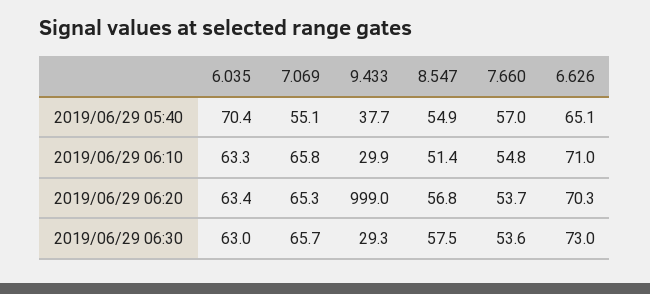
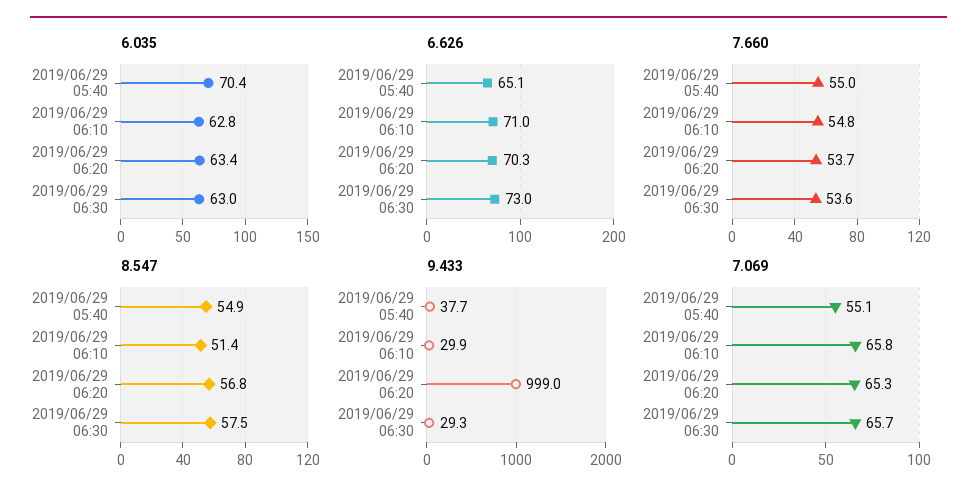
7.660, 2019/06/29 05:40: 57 -> 55
6.035, 2019/06/29 06:10: 63.3 -> 62.8

